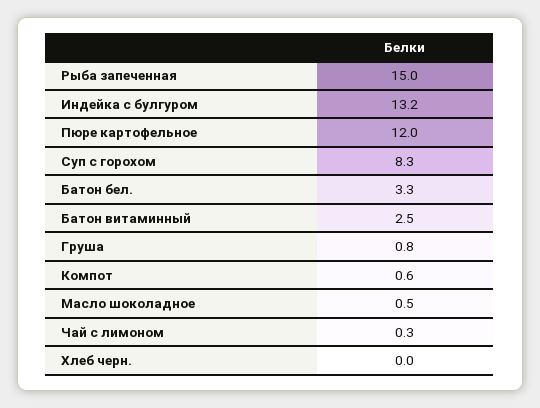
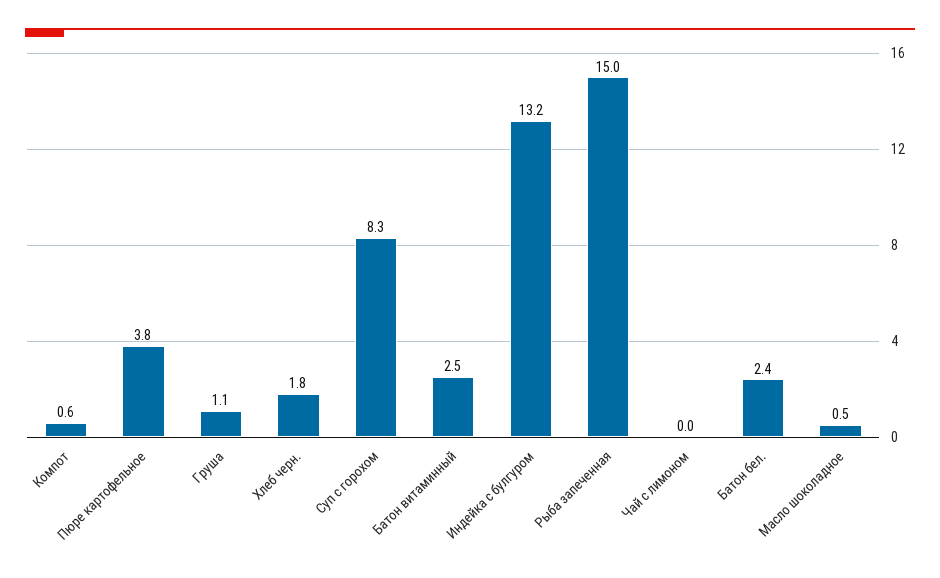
Пюре картофельное: 12 -> 3.8
Батон бел.: 3.3 -> 2.4
Груша: 0.8 -> 1.1
Чай с лимоном: 0.3 -> 0
Хлеб черн.: 0 -> 1.8

